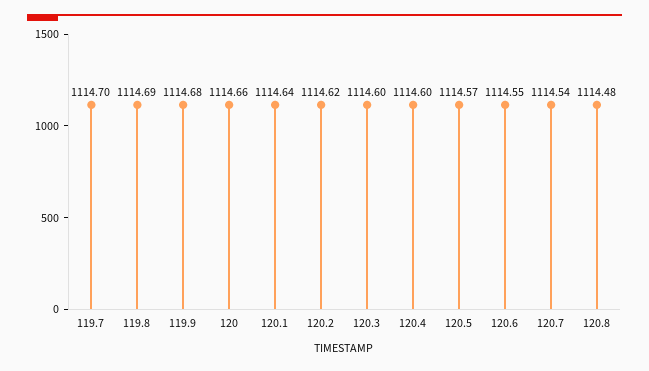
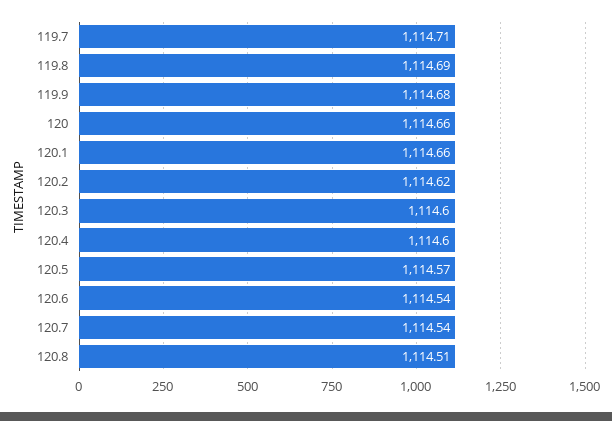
119.7: 1114.7 -> 1114.71
120.1: 1114.64 -> 1114.66
120.6: 1114.55 -> 1114.54
120.8: 1114.48 -> 1114.51

